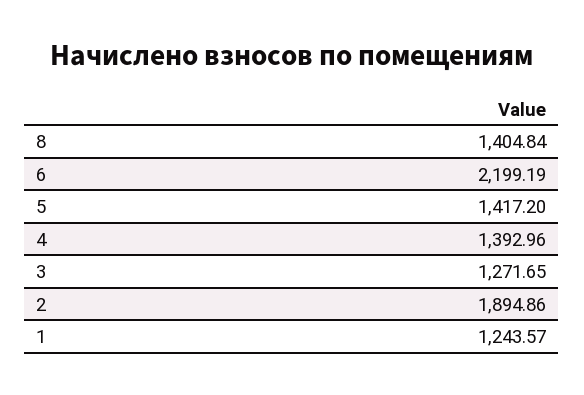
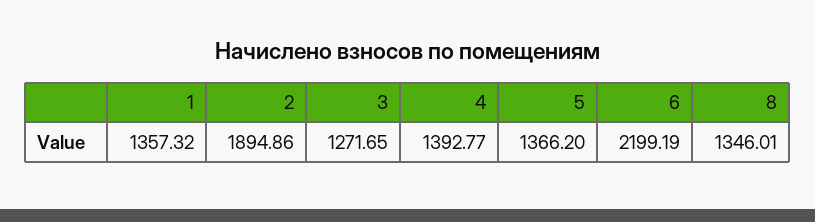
8: 1404.84 -> 1346.01
5: 1417.2 -> 1366.2
4: 1392.96 -> 1392.77
1: 1243.57 -> 1357.32

